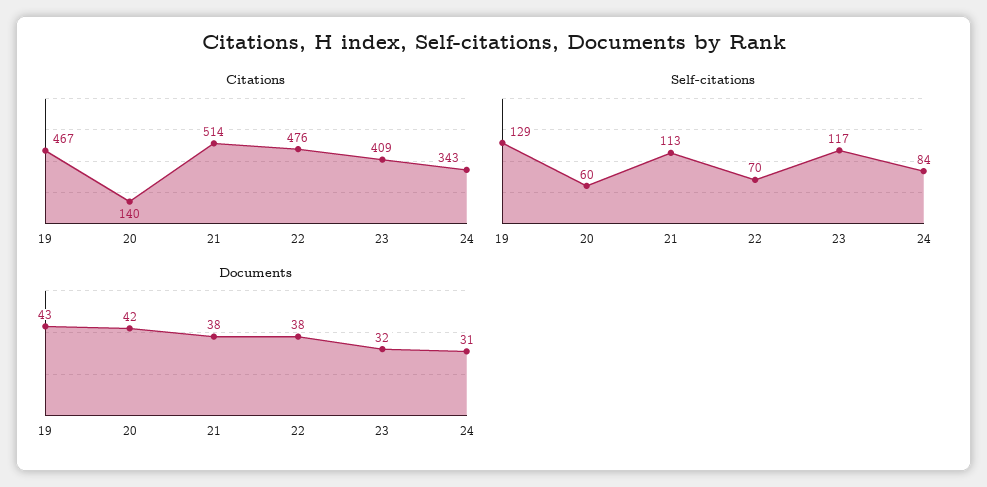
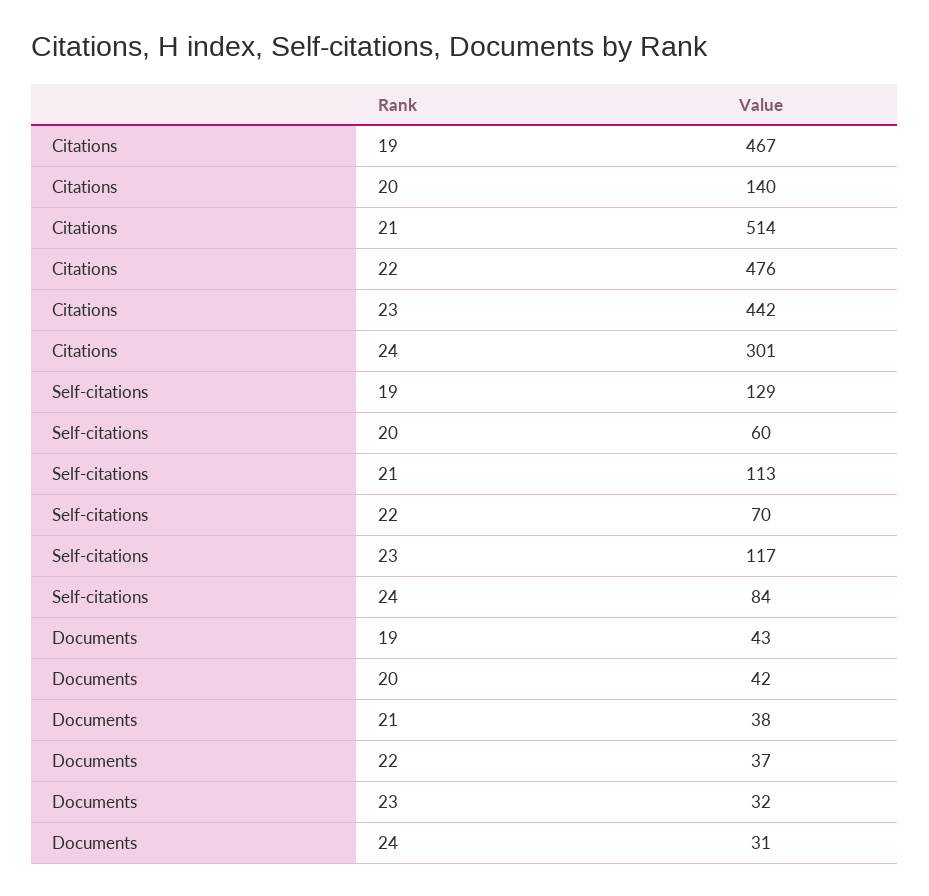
Citations, 23: 409 -> 442
Citations, 24: 343 -> 301
Documents, 22: 38 -> 37

